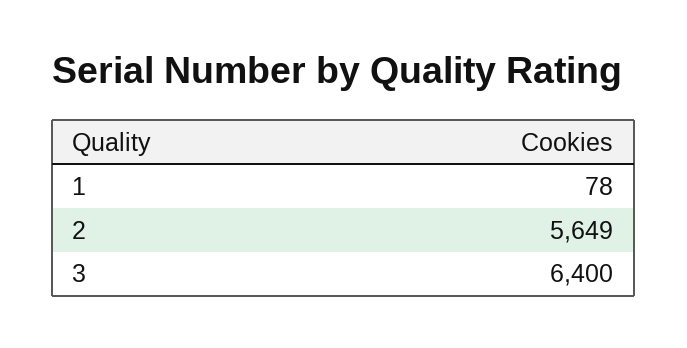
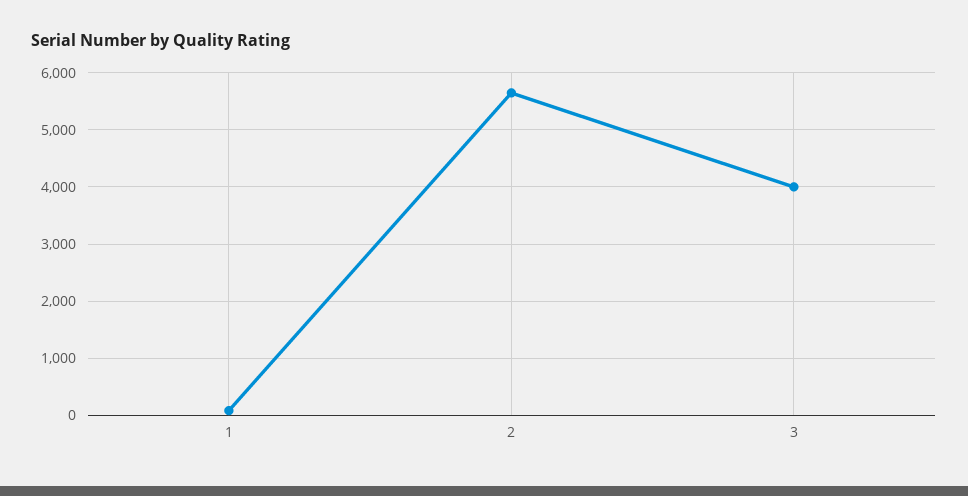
3: 6400 -> 4000

